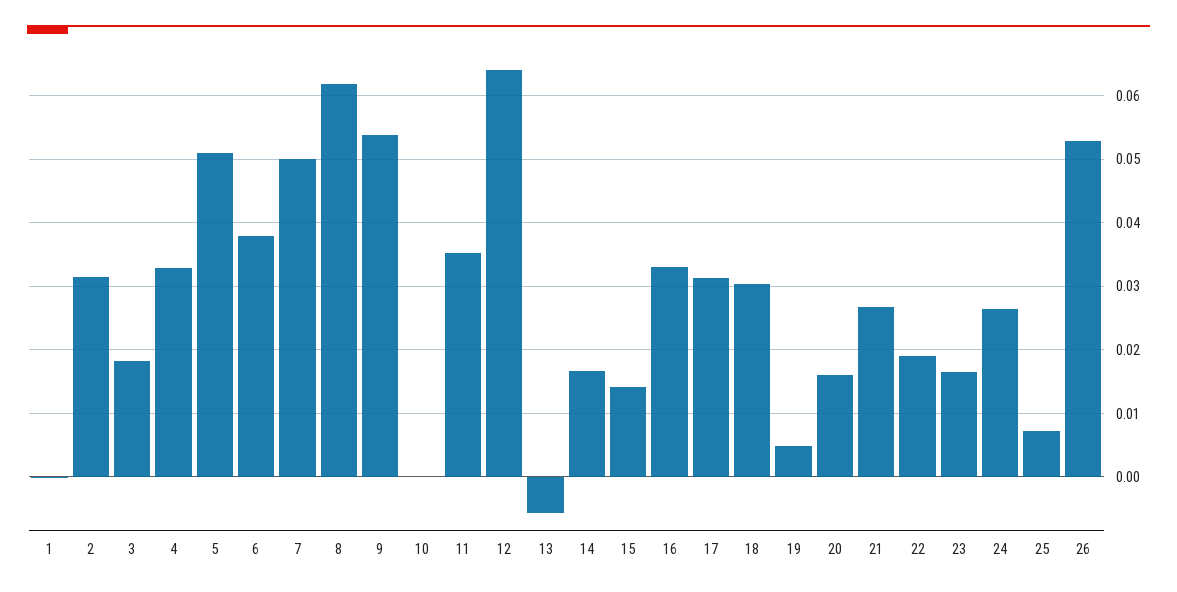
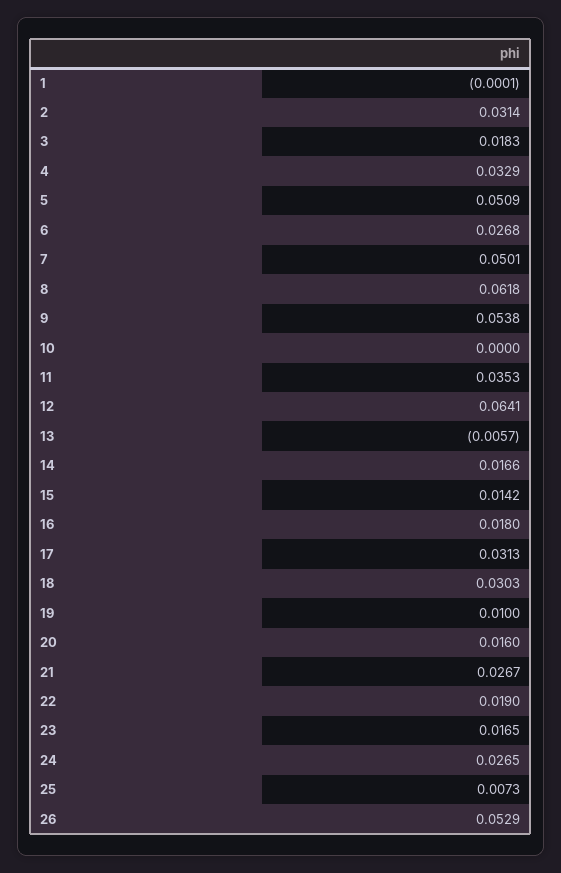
6: 0.038 -> 0.0268
16: 0.033 -> 0.018
19: 0.005 -> 0.01

